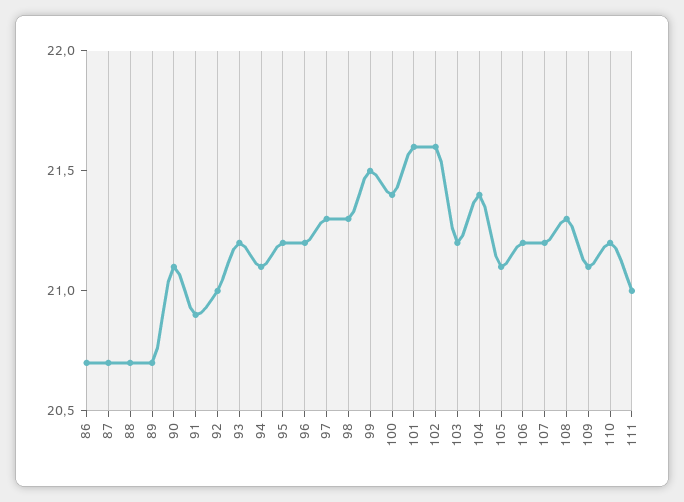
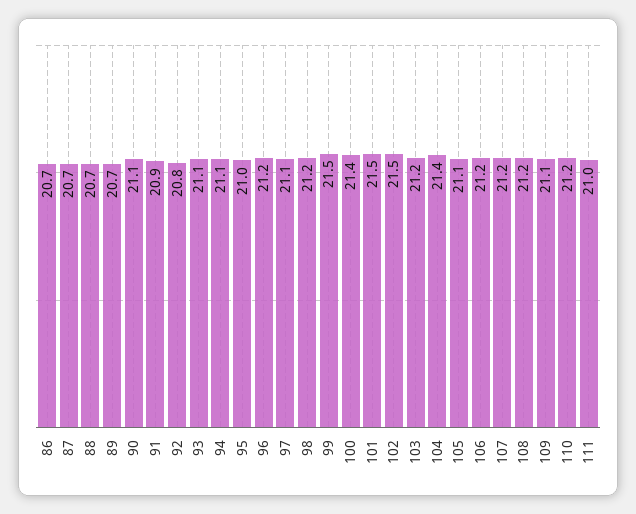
92: 21 -> 20.8
93: 21.2 -> 21.1
95: 21.2 -> 21
97: 21.3 -> 21.1
98: 21.3 -> 21.2
101: 21.6 -> 21.5
102: 21.6 -> 21.5
108: 21.3 -> 21.2

